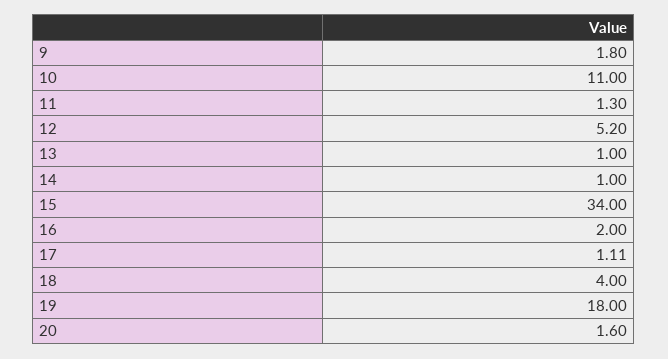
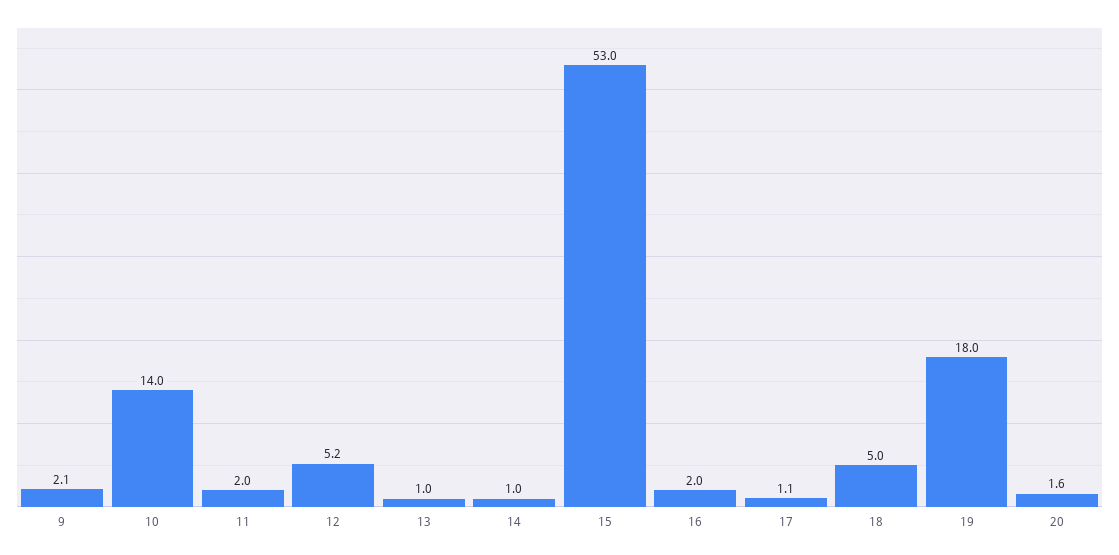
9: 1.8 -> 2.1
10: 11 -> 14
11: 1.3 -> 2
15: 34 -> 53
18: 4 -> 5

